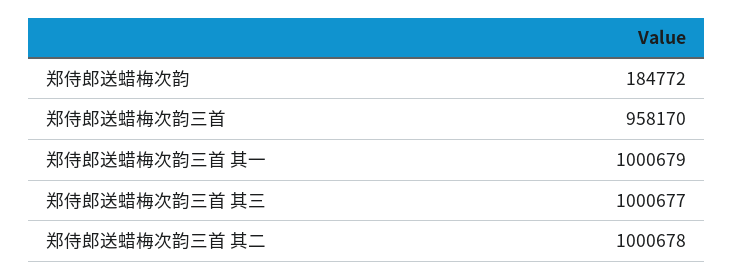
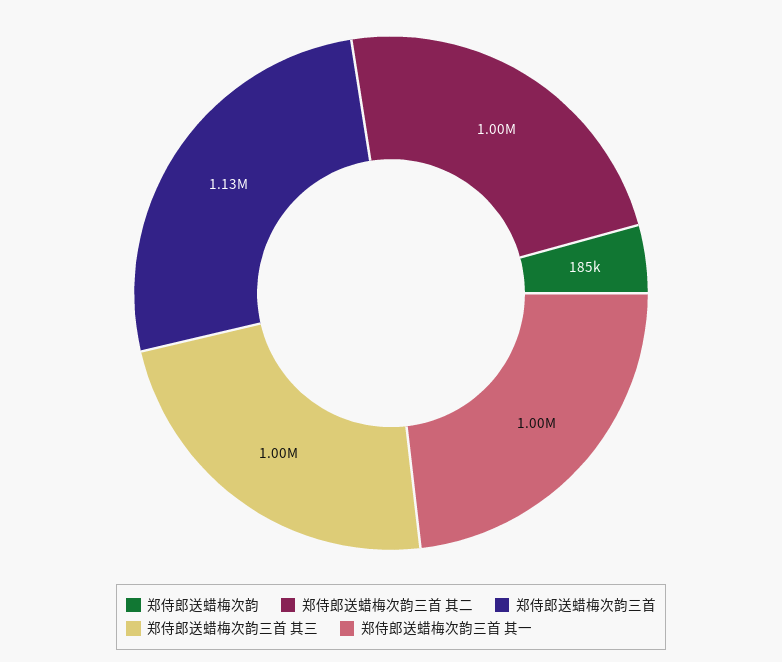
郑侍郎送蜡梅次韵三首: 958170 -> 1130000

